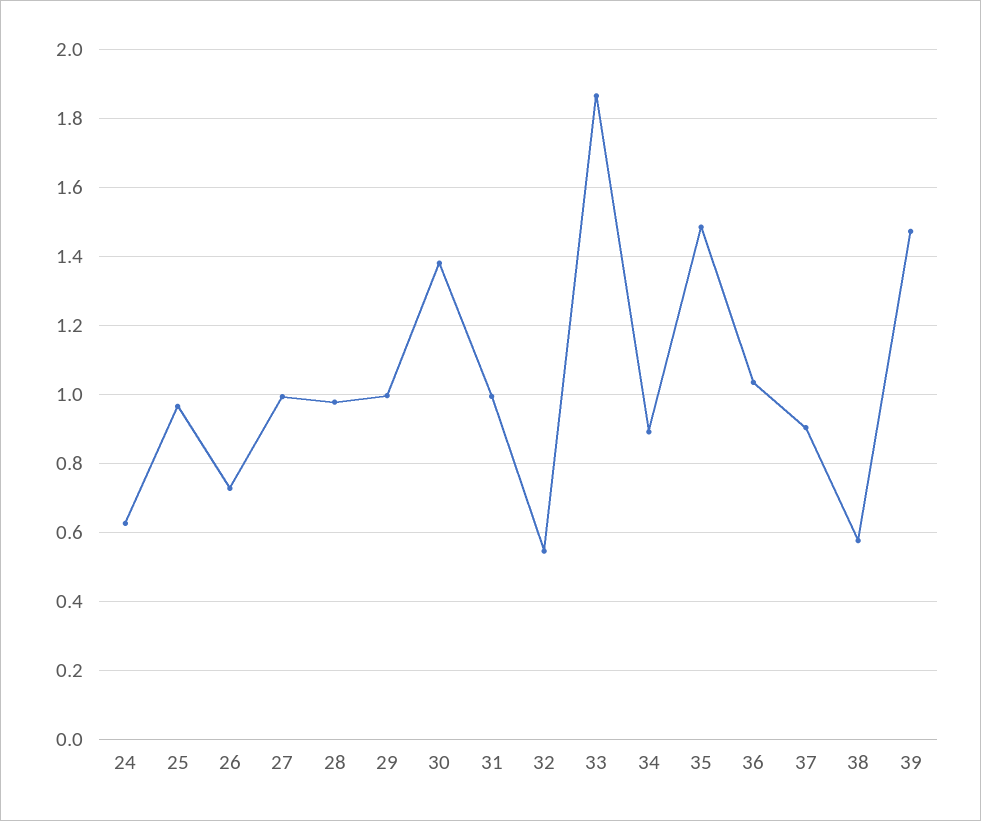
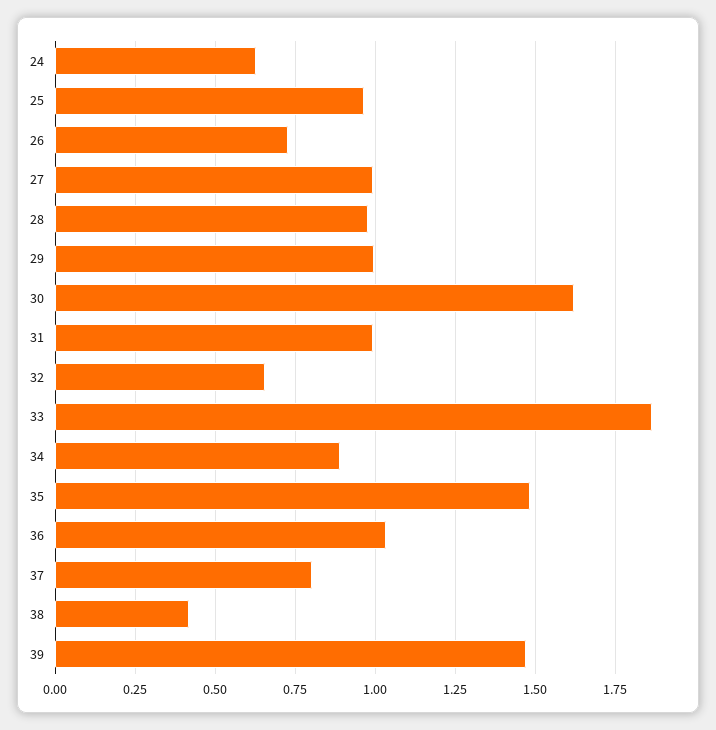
30: 1.38 -> 1.625
32: 0.54 -> 0.65
37: 0.9 -> 0.8
38: 0.58 -> 0.425

